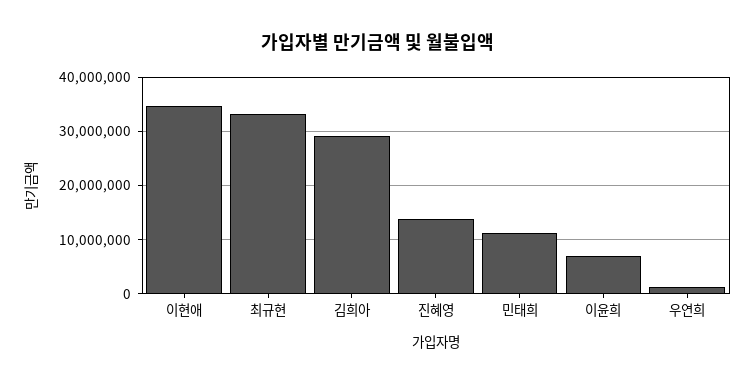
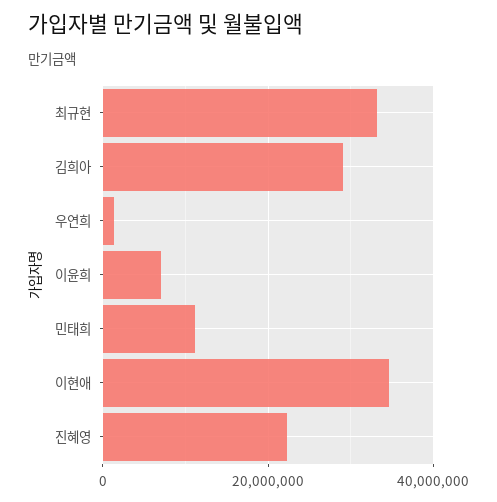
진혜영: 14000000 -> 22000000

